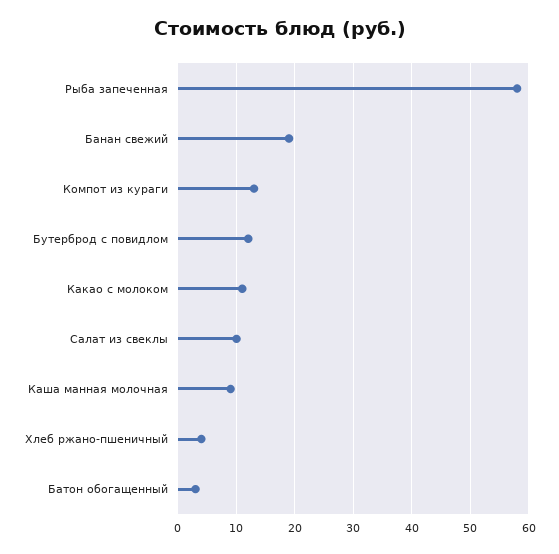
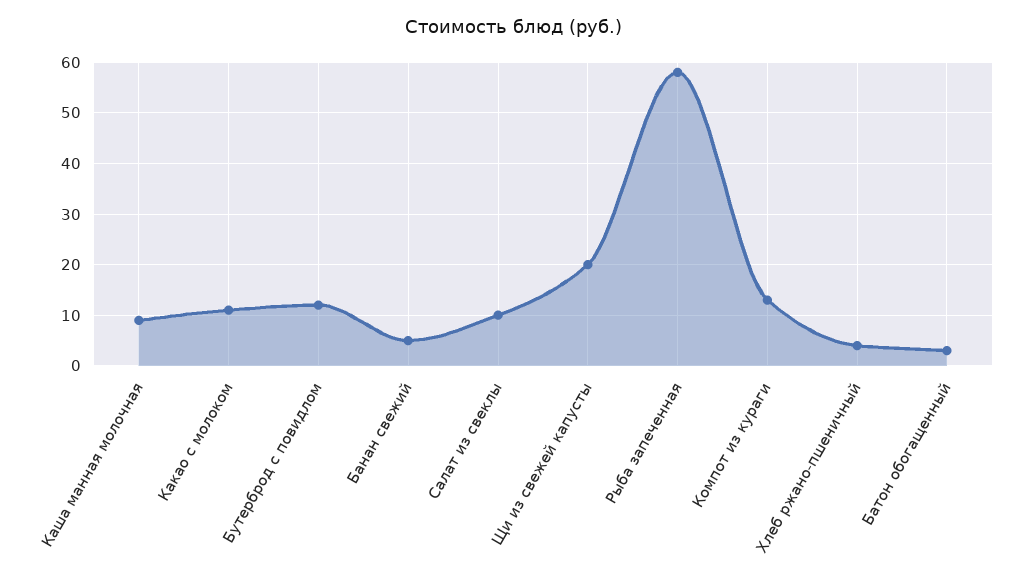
Банан свежий: 20 -> 5
Щи из свежей капусты: none -> 20

